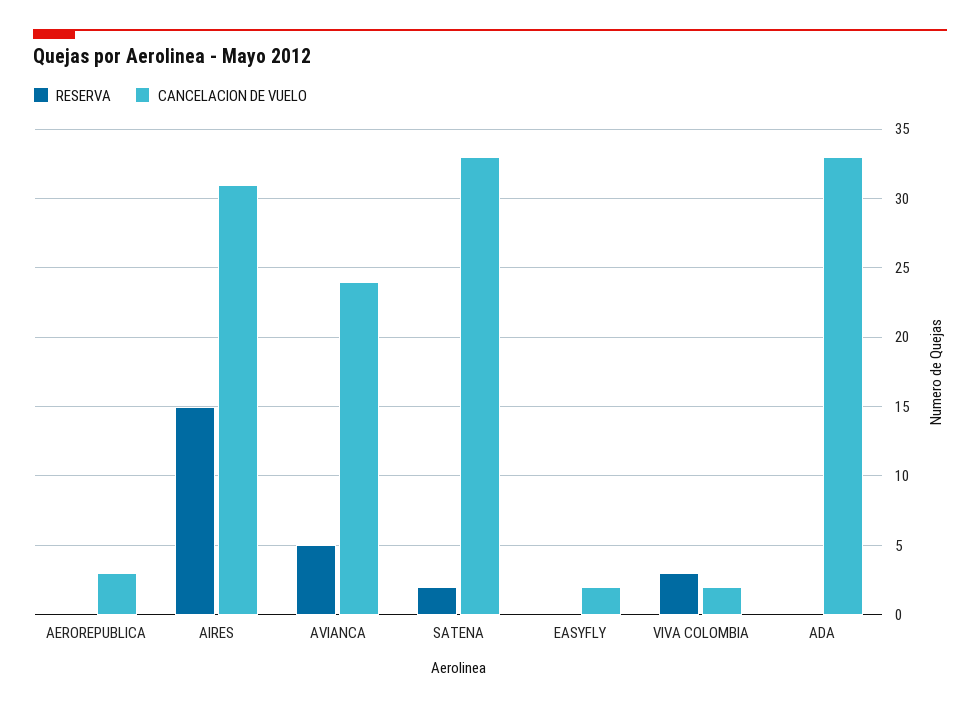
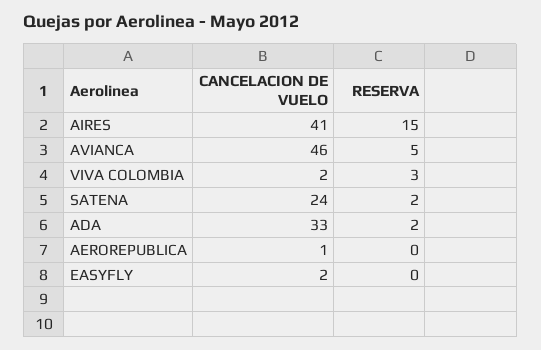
CANCELACION DE VUELO, AEROREPUBLICA: 3 -> 1
CANCELACION DE VUELO, AIRES: 31 -> 41
CANCELACION DE VUELO, AVIANCA: 24 -> 46
CANCELACION DE VUELO, SATENA: 33 -> 24
RESERVA, ADA: 0 -> 2

